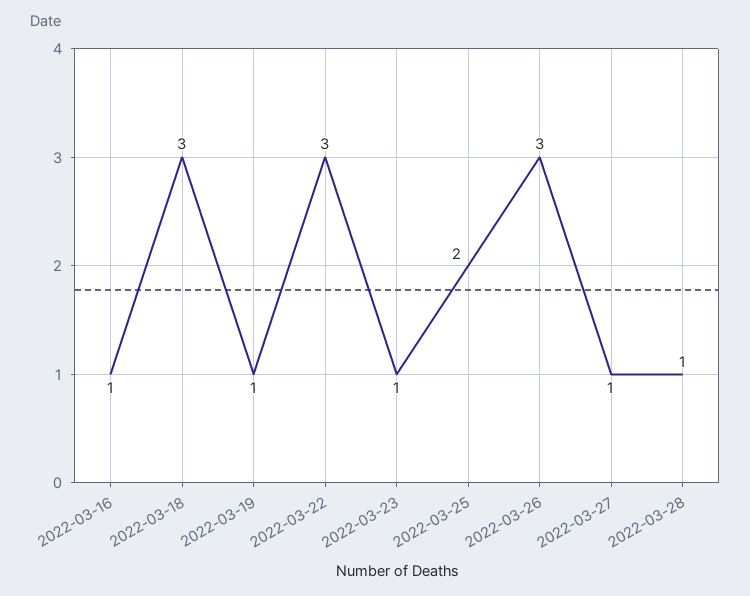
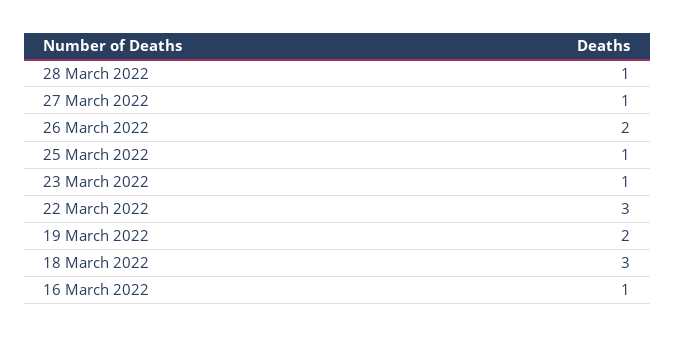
2022-03-19: 1 -> 2
2022-03-25: 2 -> 1
2022-03-26: 3 -> 2

